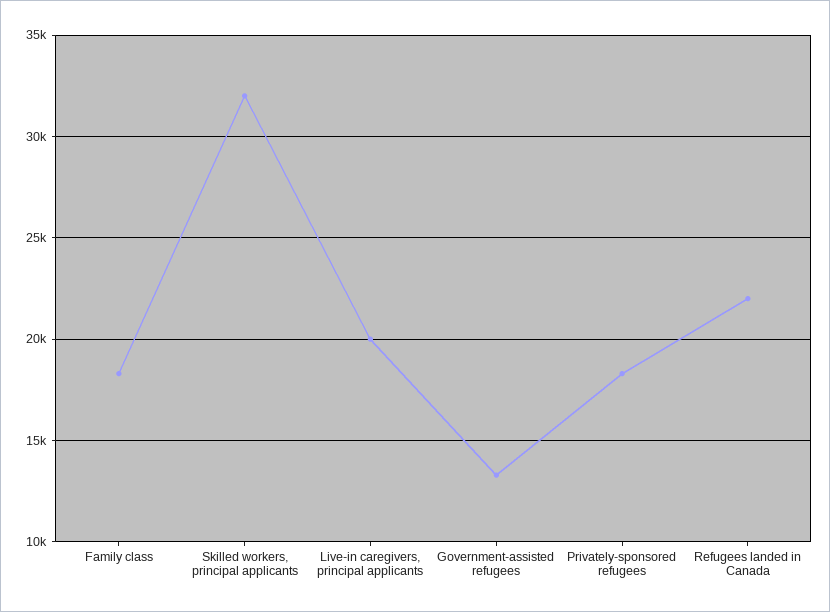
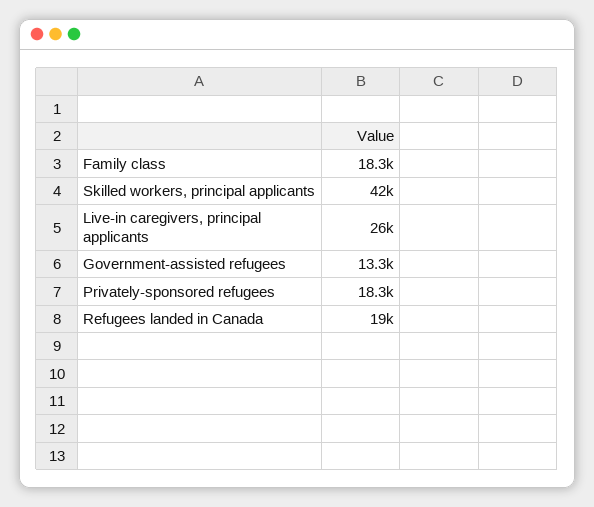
Skilled workers, principal applicants: 32000 -> 42000
Live-in caregivers, principal applicants: 20000 -> 26000
Refugees landed in Canada: 22000 -> 19000

